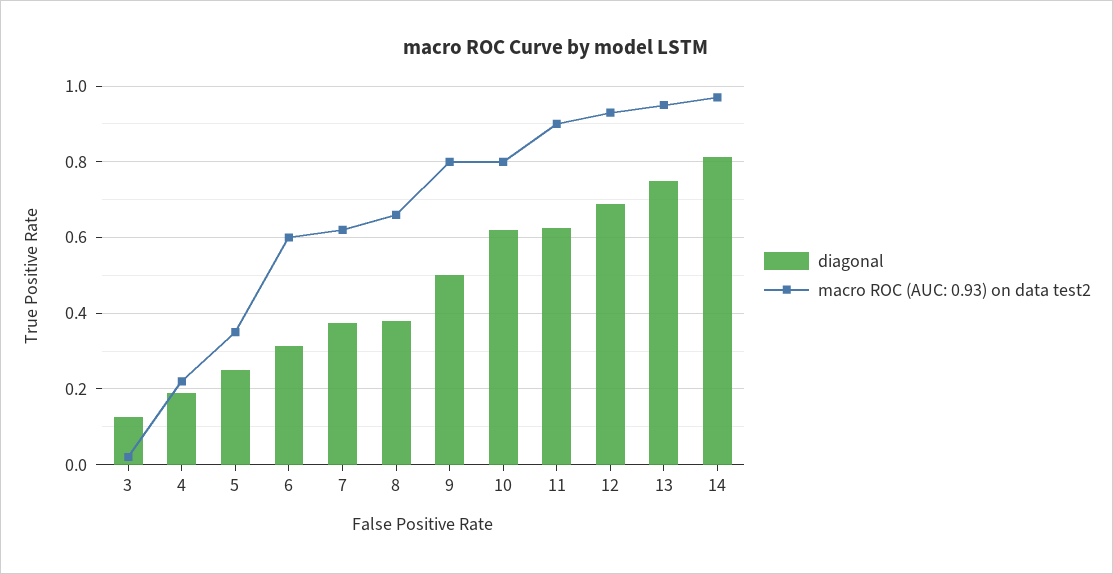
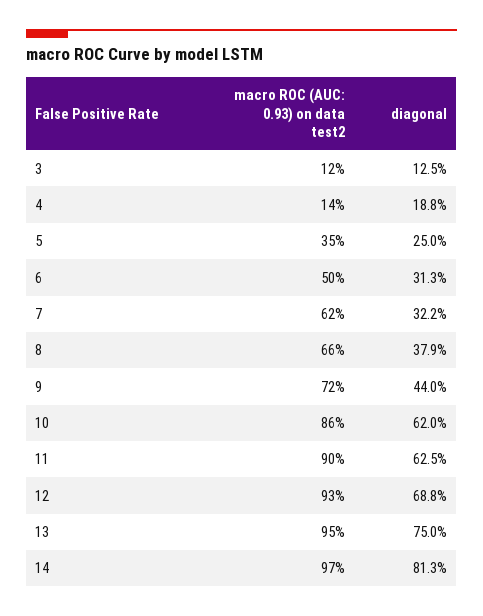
macro ROC (AUC: 0.93) on data test2, 3: 0.02 -> 0.12
macro ROC (AUC: 0.93) on data test2, 4: 0.22 -> 0.14
macro ROC (AUC: 0.93) on data test2, 6: 0.6 -> 0.5
diagonal, 7: 0.38 -> 0.322
diagonal, 9: 0.5 -> 0.44
macro ROC (AUC: 0.93) on data test2, 9: 0.8 -> 0.72
macro ROC (AUC: 0.93) on data test2, 10: 0.8 -> 0.86

